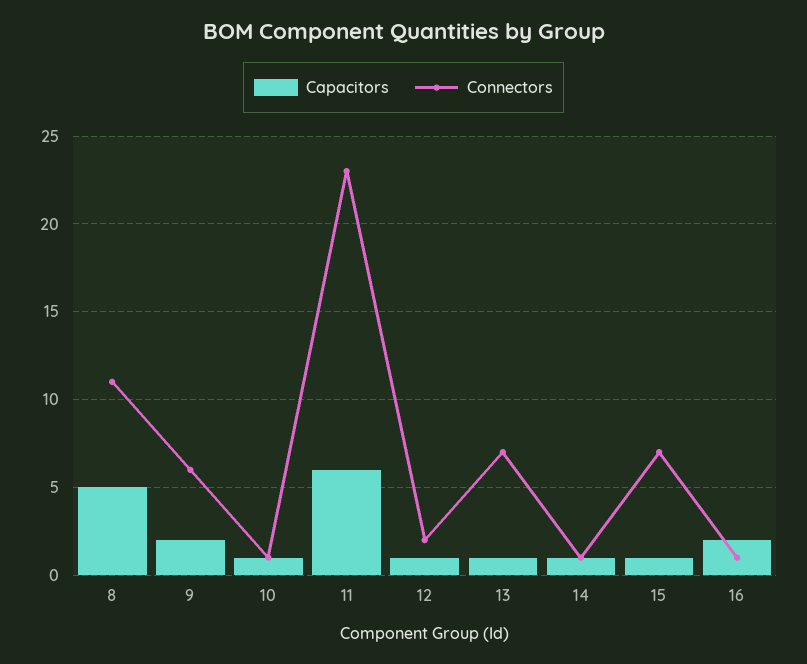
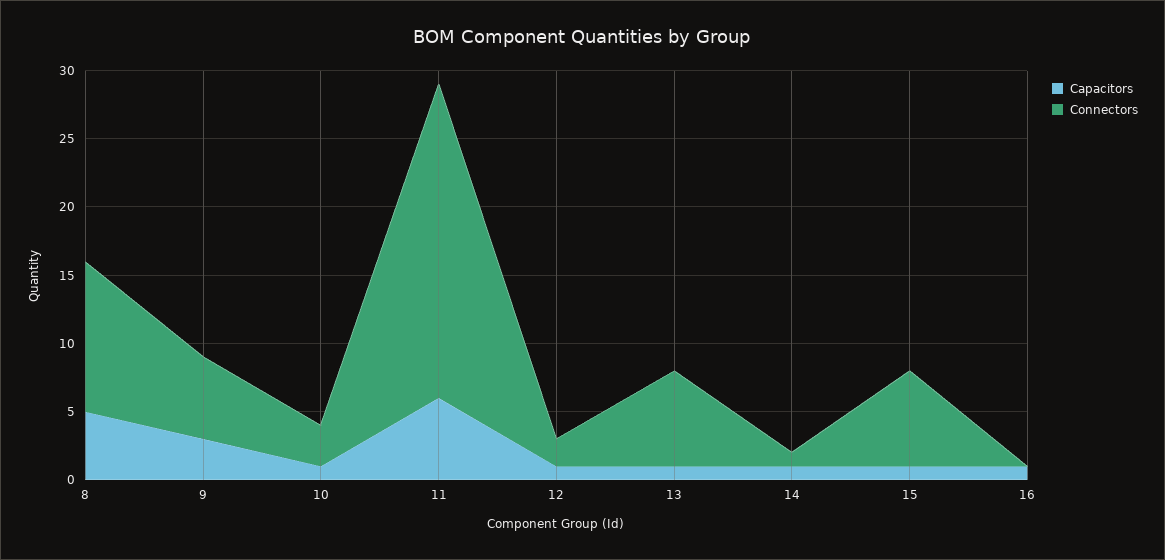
Capacitors, 9: 2 -> 3
Connectors, 10: 1 -> 3
Capacitors, 16: 2 -> 1
Connectors, 16: 1 -> 0

